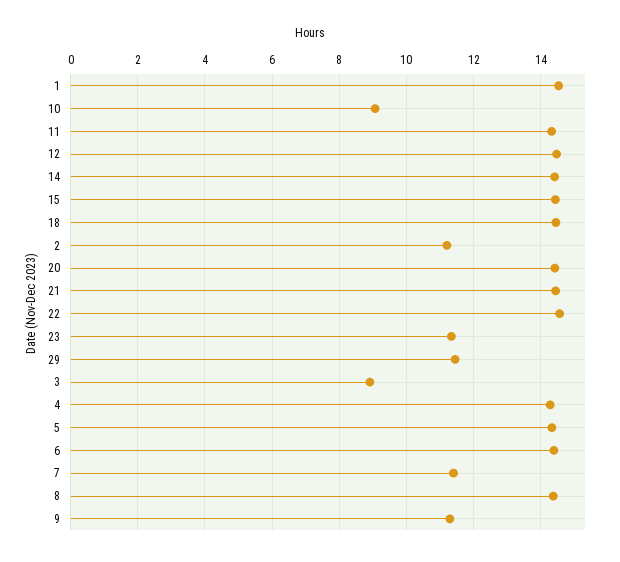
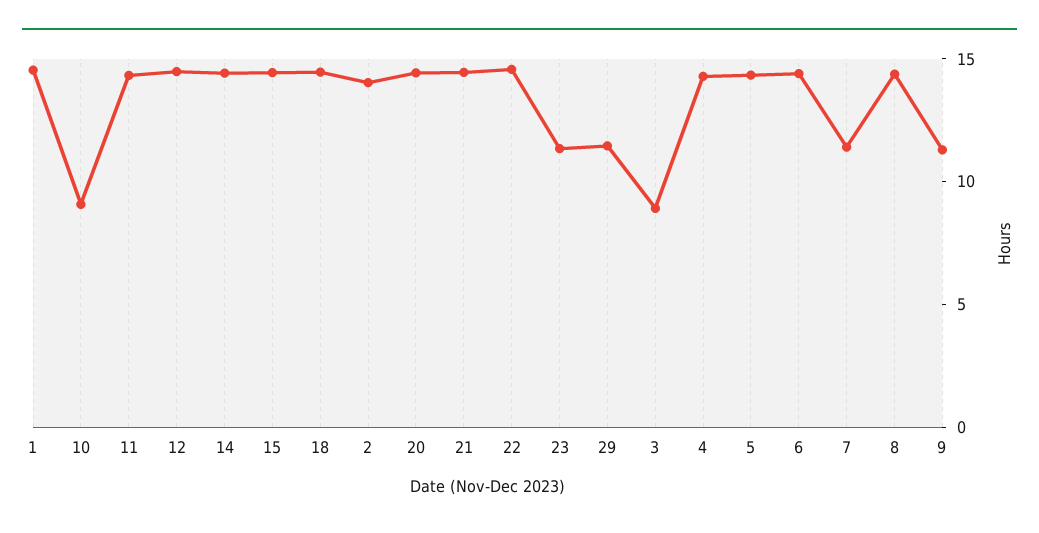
2: 11.2 -> 14

